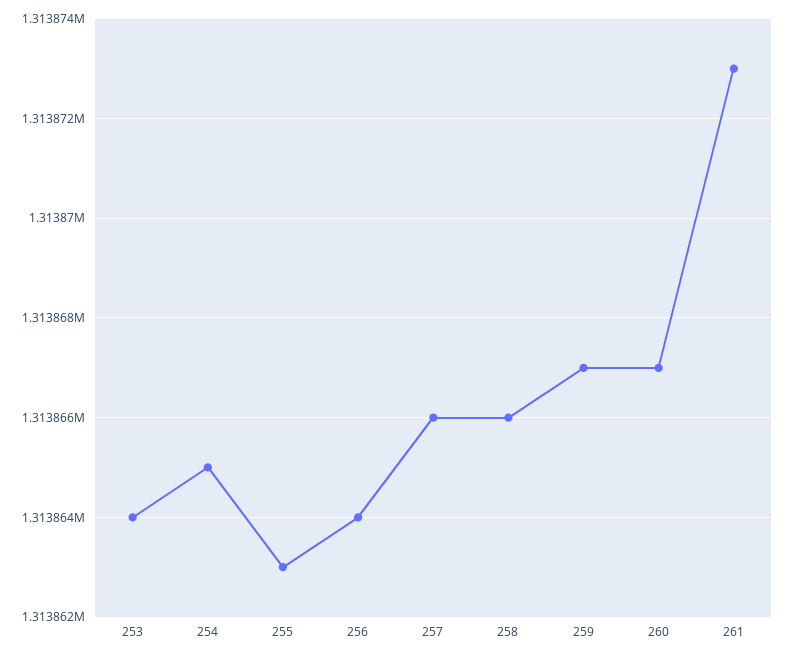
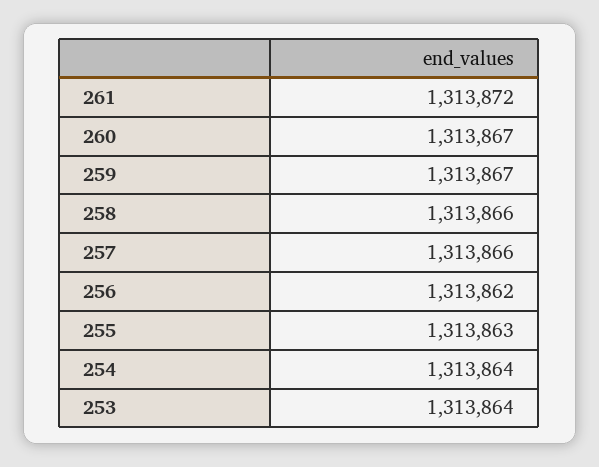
254: 1313865 -> 1313864
256: 1313864 -> 1313862
261: 1313873 -> 1313872

